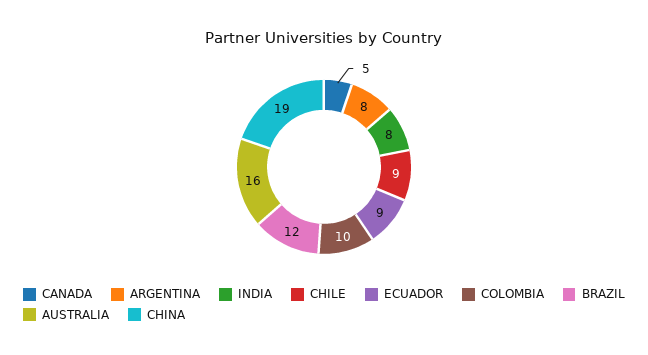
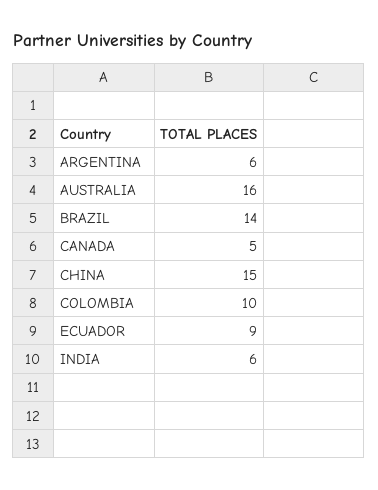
ARGENTINA: 8 -> 6
INDIA: 8 -> 6
CHILE: 9 -> none
BRAZIL: 12 -> 14
CHINA: 19 -> 15

